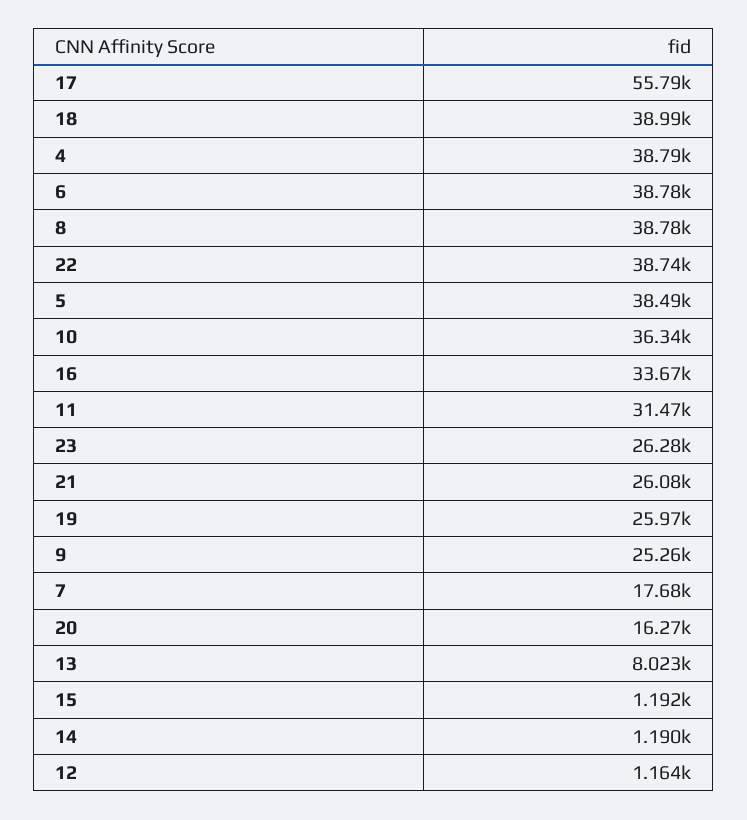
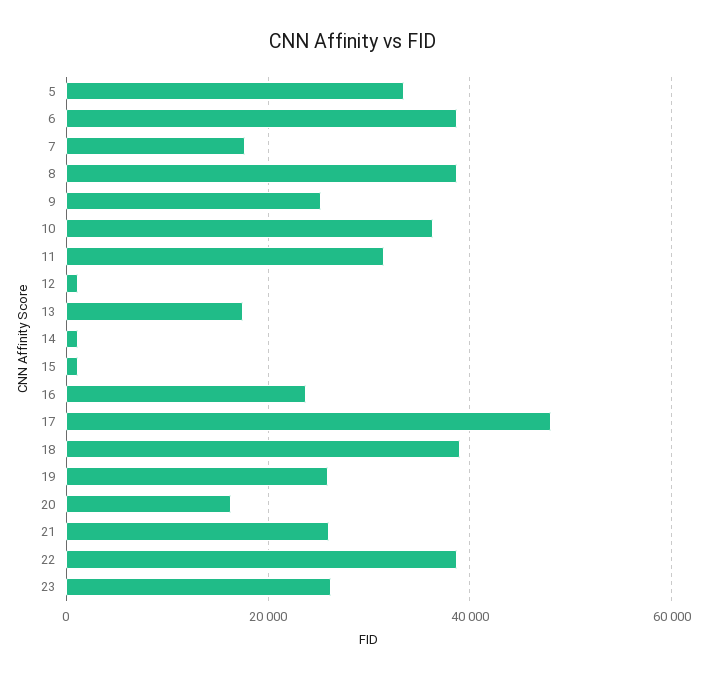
17: 55790 -> 48000
4: 38790 -> none
5: 38490 -> 34000
16: 33670 -> 24000
13: 8023 -> 18000

